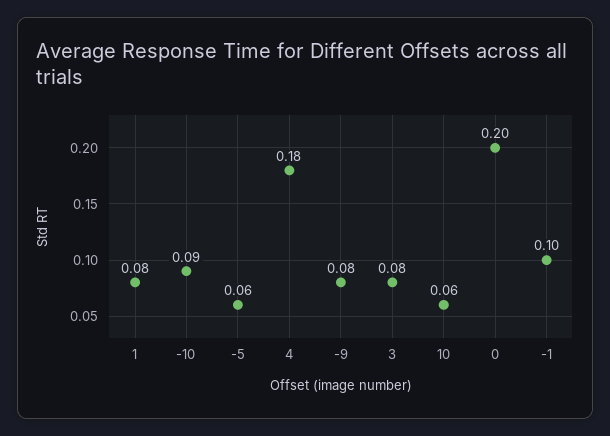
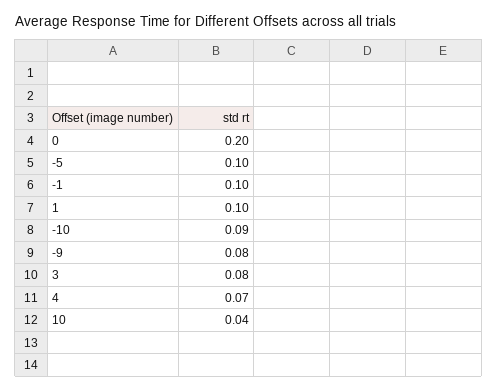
1: 0.08 -> 0.1
-5: 0.06 -> 0.1
4: 0.18 -> 0.07
10: 0.06 -> 0.04

